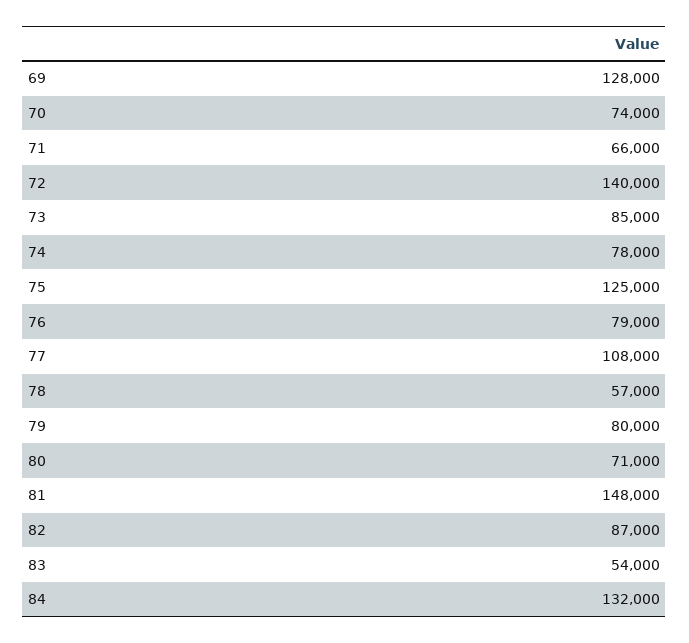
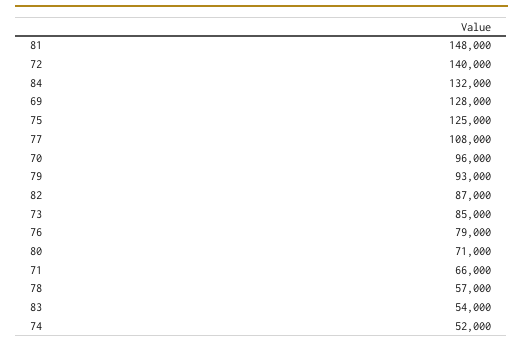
70: 74000 -> 96000
74: 78000 -> 52000
79: 80000 -> 93000

